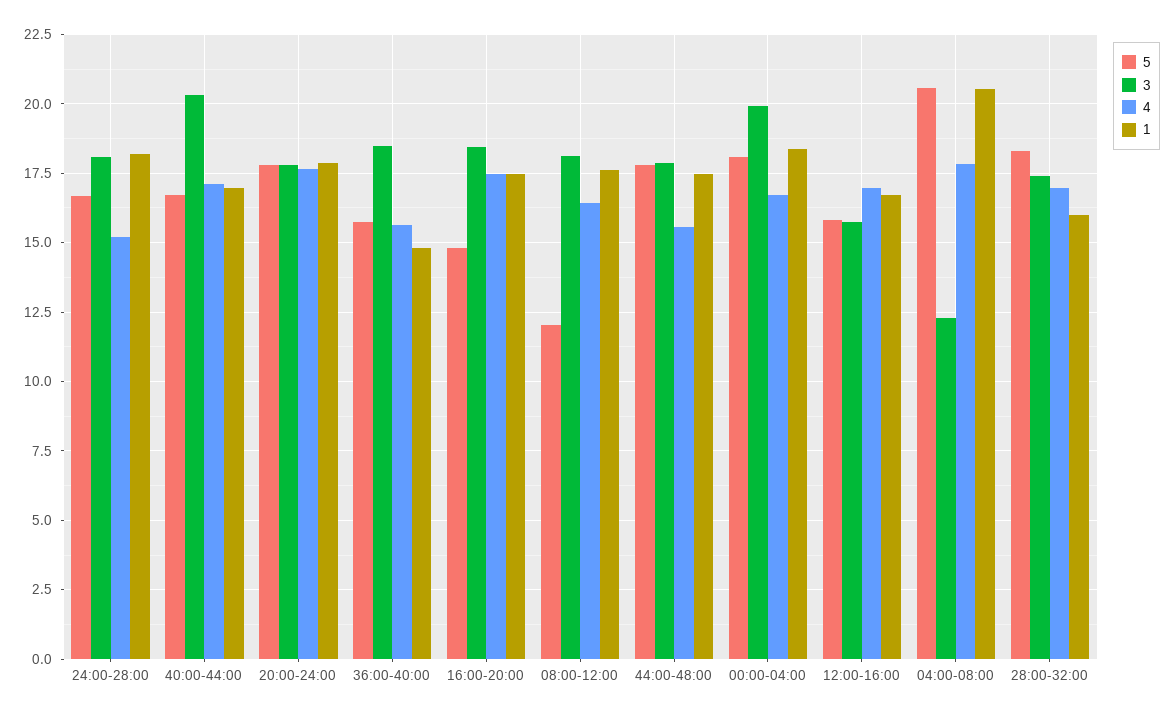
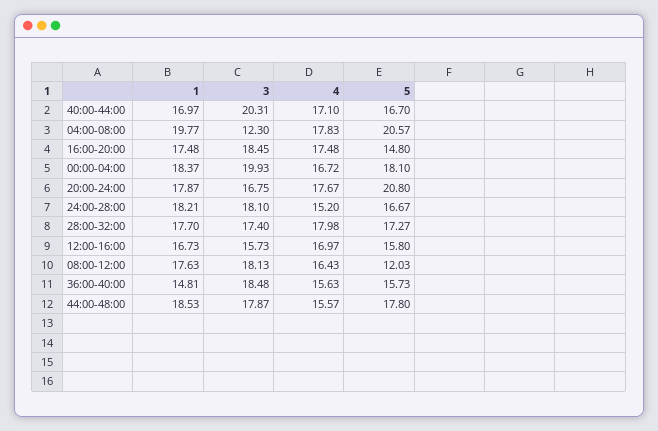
5, 20:00-24:00: 17.75 -> 20.8
3, 20:00-24:00: 17.75 -> 16.75
1, 44:00-48:00: 17.5 -> 18.53
1, 04:00-08:00: 20.5 -> 19.77
5, 28:00-32:00: 18.25 -> 17.27
4, 28:00-32:00: 17 -> 17.98
1, 28:00-32:00: 16 -> 17.7

